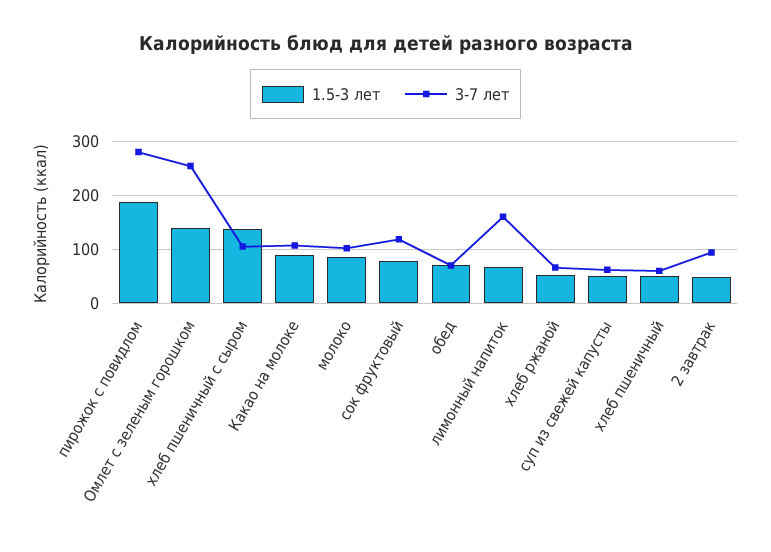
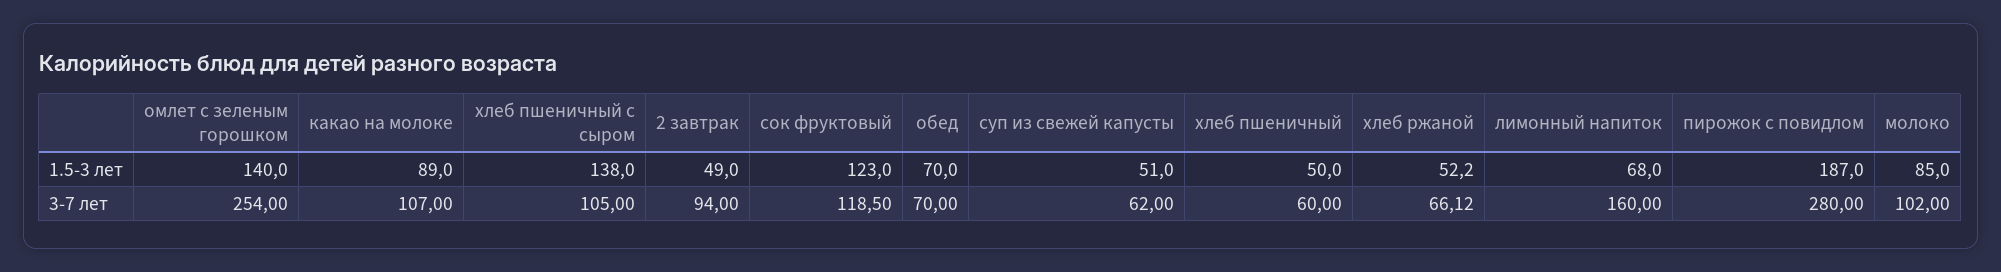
1.5-3 лет, сок фруктовый: 80 -> 123

